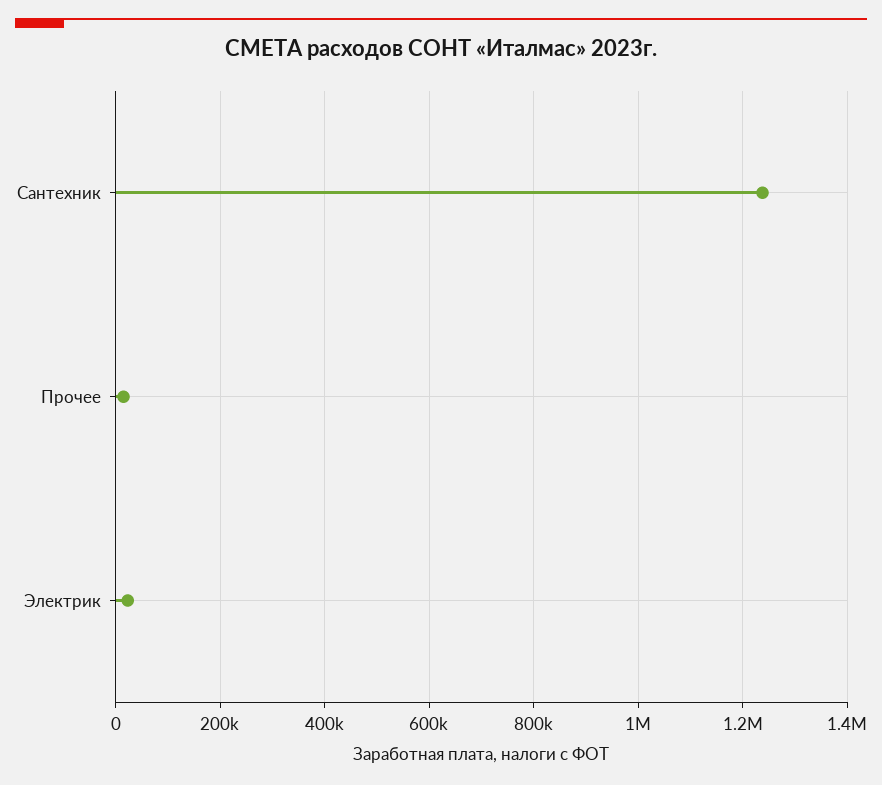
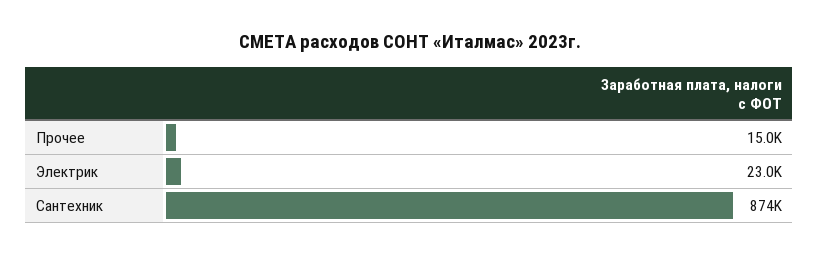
Сантехник: 1240000 -> 874000

